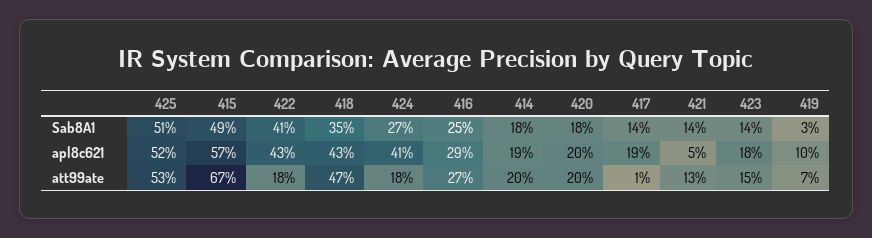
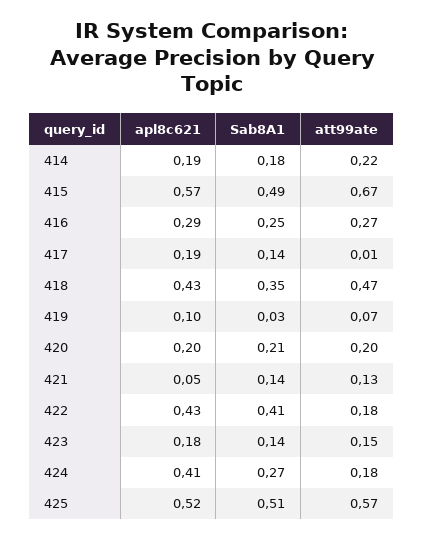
420, Sab8A1: 0.18 -> 0.21
425, att99ate: 0.53 -> 0.57
414, att99ate: 0.2 -> 0.22

